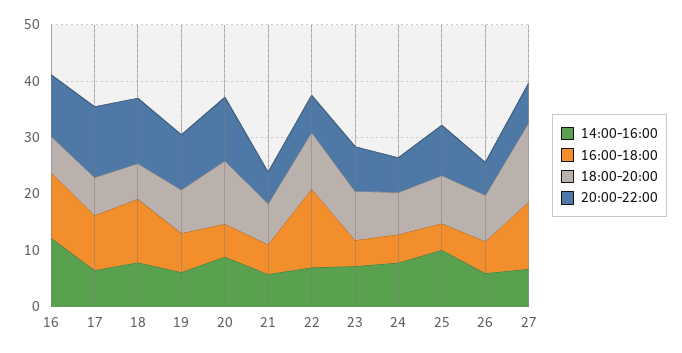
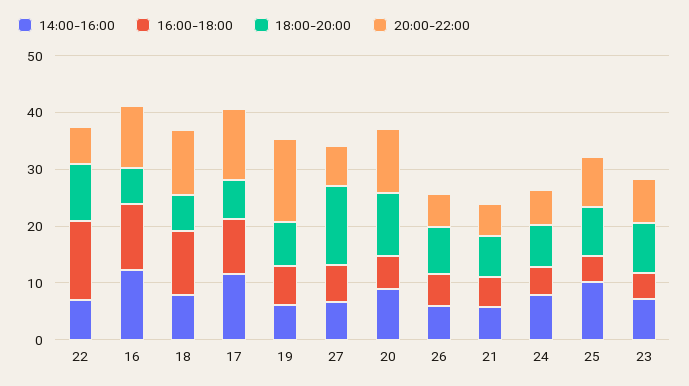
14:00-16:00, 17: 6 -> 12
20:00-22:00, 19: 10 -> 14
16:00-18:00, 27: 12 -> 6

